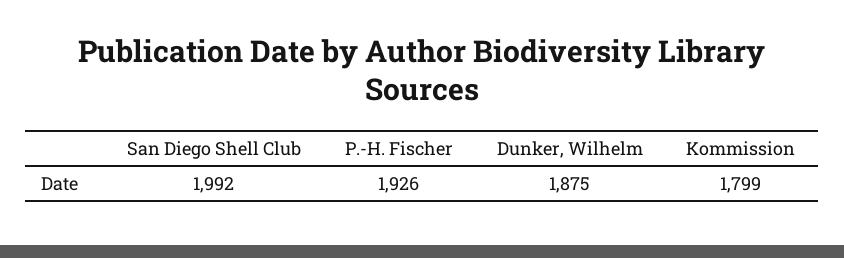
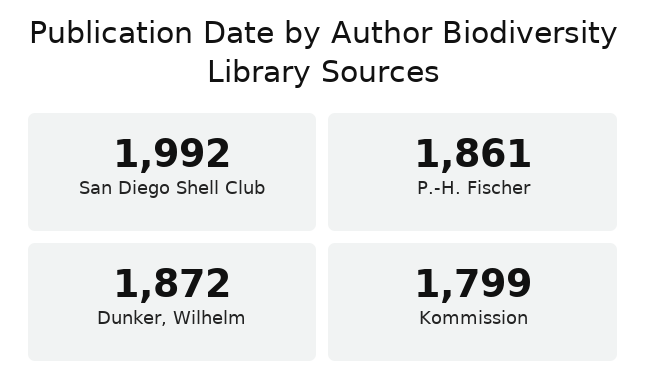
P.-H. Fischer: 1926 -> 1861
Dunker, Wilhelm: 1875 -> 1872

